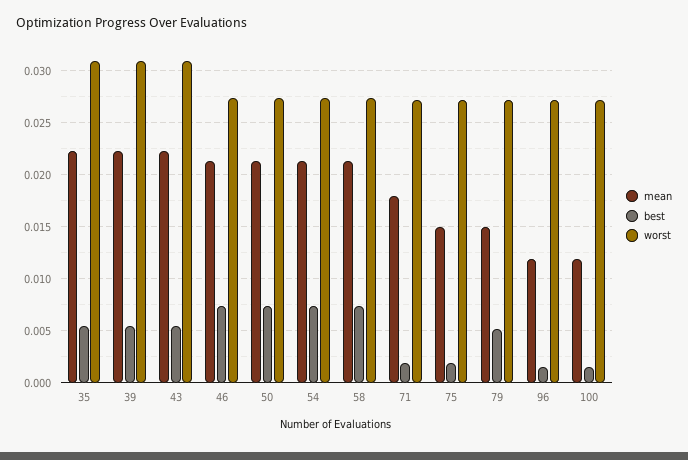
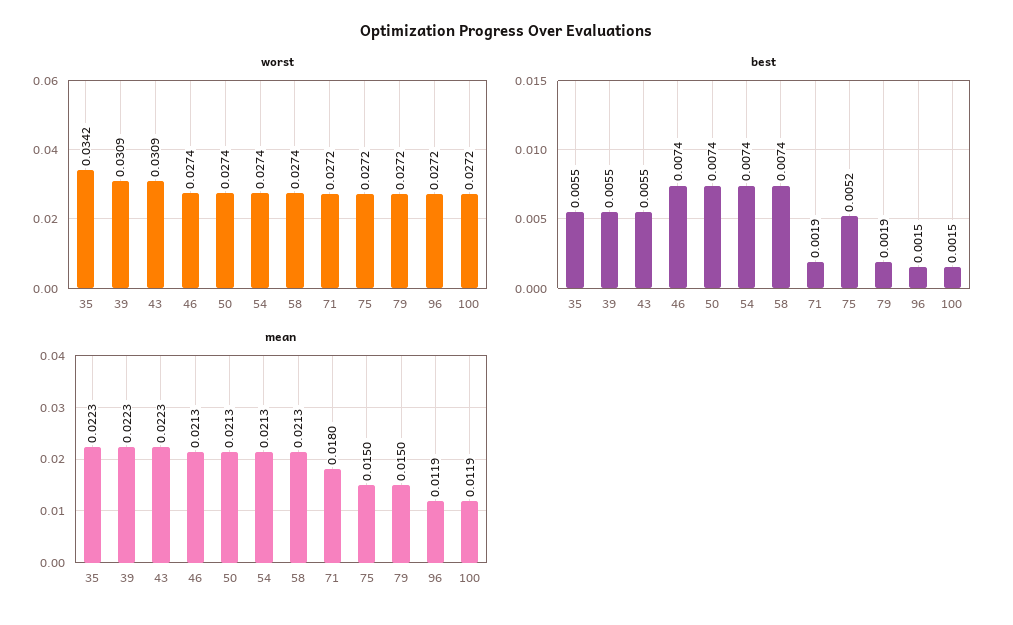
worst, 35: 0.031 -> 0.0342
best, 75: 0.002 -> 0.0052
best, 79: 0.005 -> 0.0019

